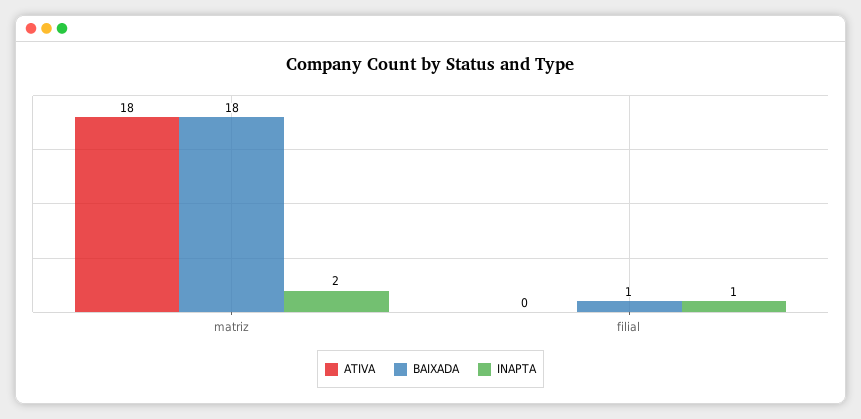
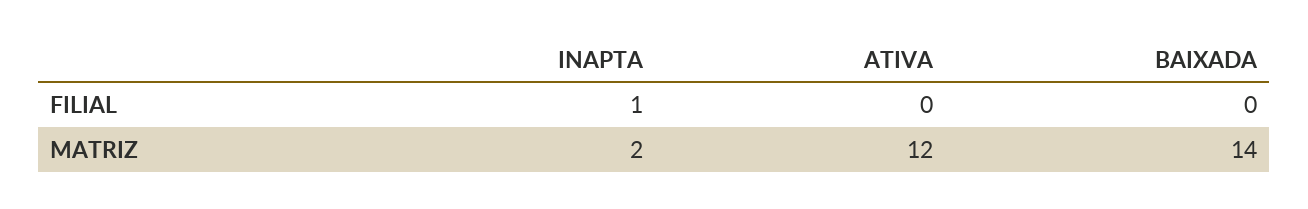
ATIVA, matriz: 18 -> 12
BAIXADA, matriz: 18 -> 14
BAIXADA, filial: 1 -> 0

